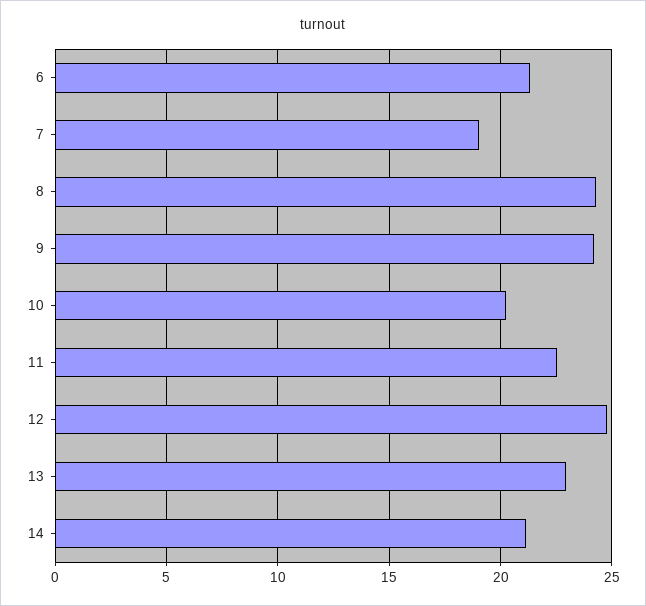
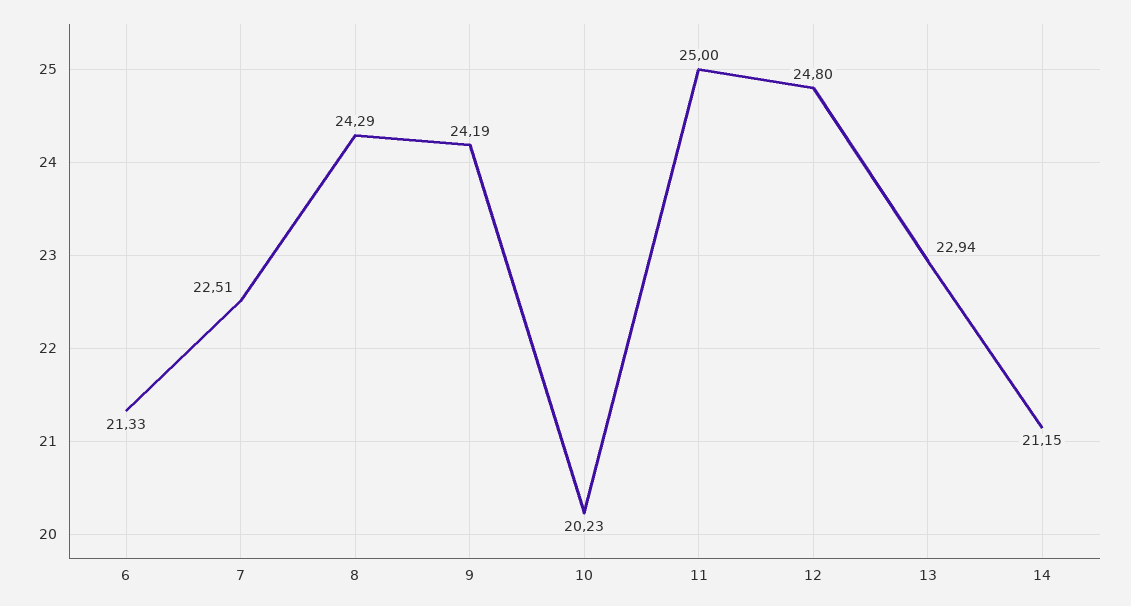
7: 19 -> 22.51
11: 22.5 -> 25

